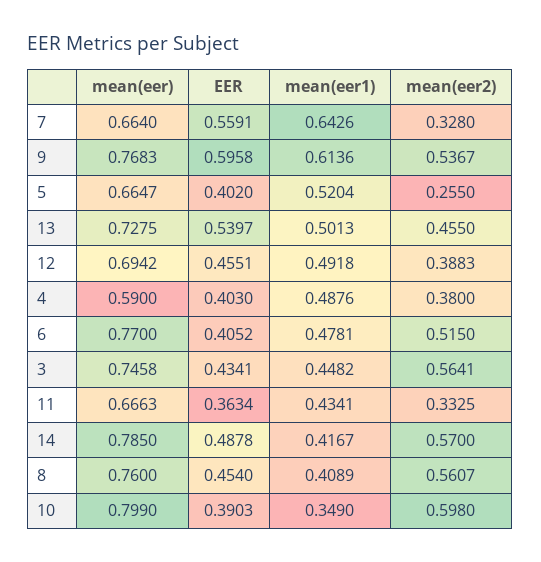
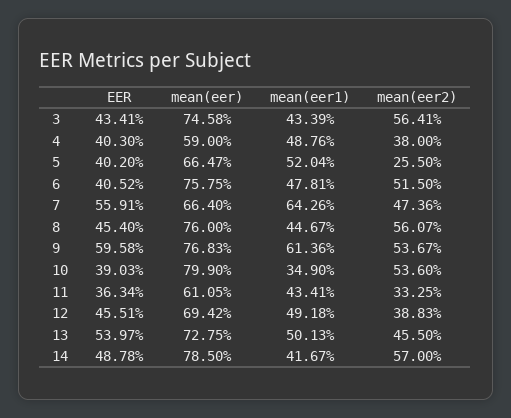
mean(eer2), 7: 0.328 -> 0.4736
mean(eer), 6: 0.77 -> 0.7575
mean(eer1), 3: 0.4482 -> 0.4339
mean(eer), 11: 0.6663 -> 0.6105
mean(eer1), 8: 0.4089 -> 0.4467
mean(eer2), 10: 0.598 -> 0.536

